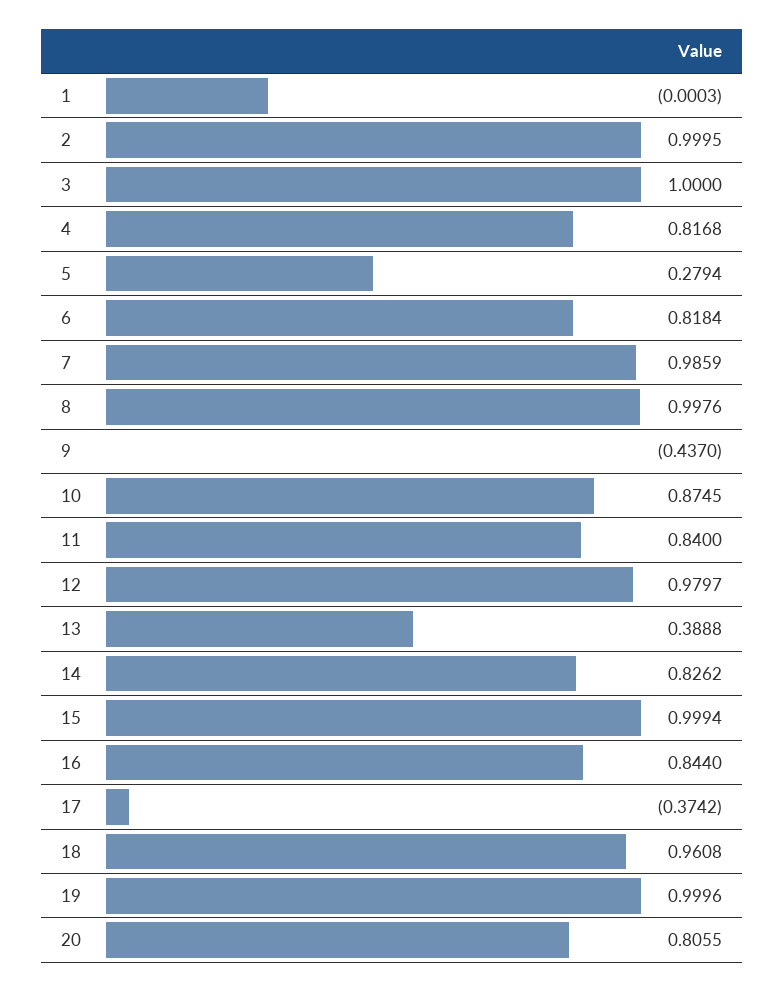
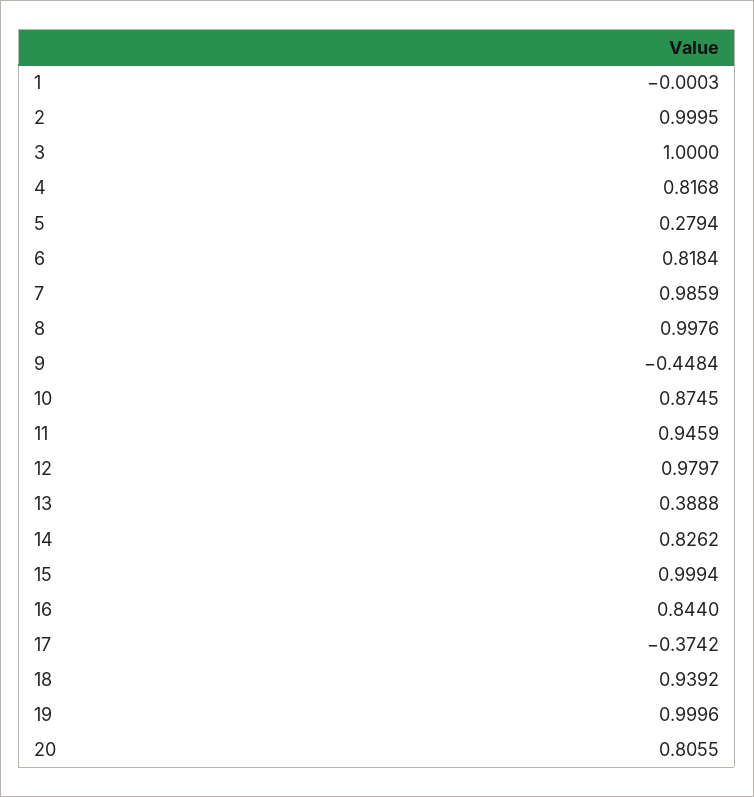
9: -0.437 -> -0.4484
11: 0.84 -> 0.9459
18: 0.9608 -> 0.9392

